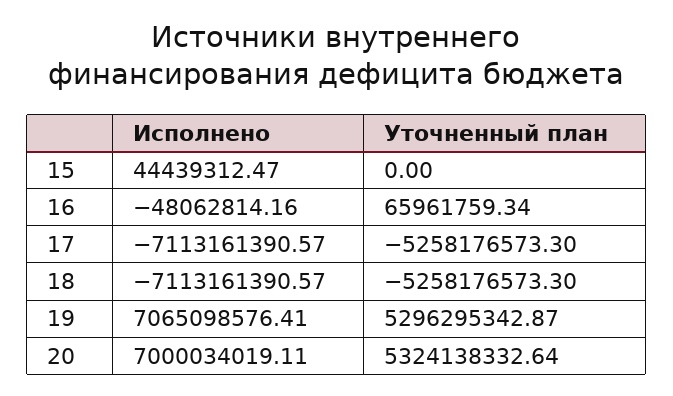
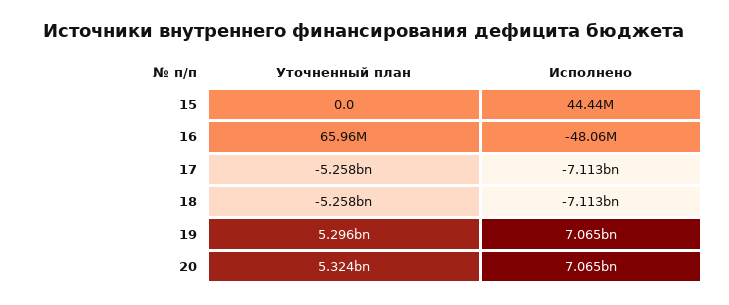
Исполнено, 20: 7000034019.11 -> 7065000000

